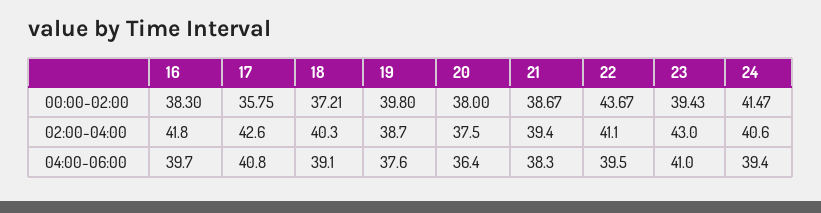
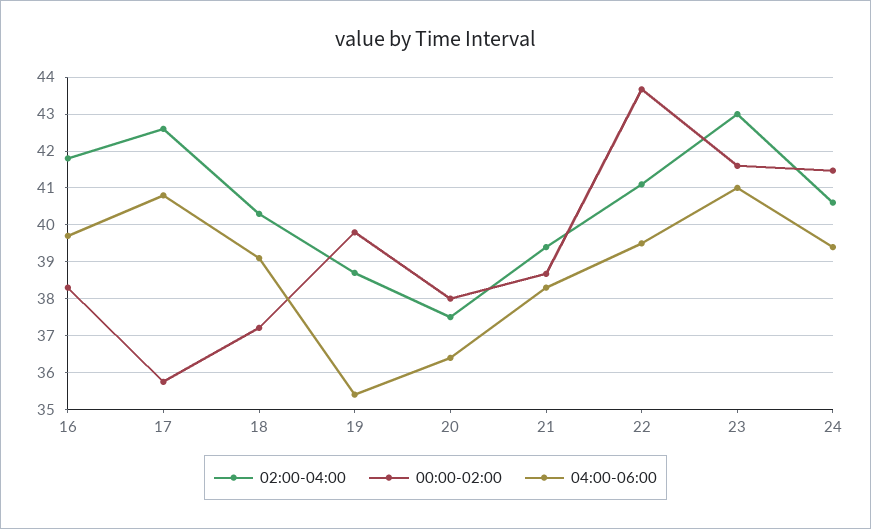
00:00-02:00, 23: 39.43 -> 41.6
04:00-06:00, 19: 37.6 -> 35.4

